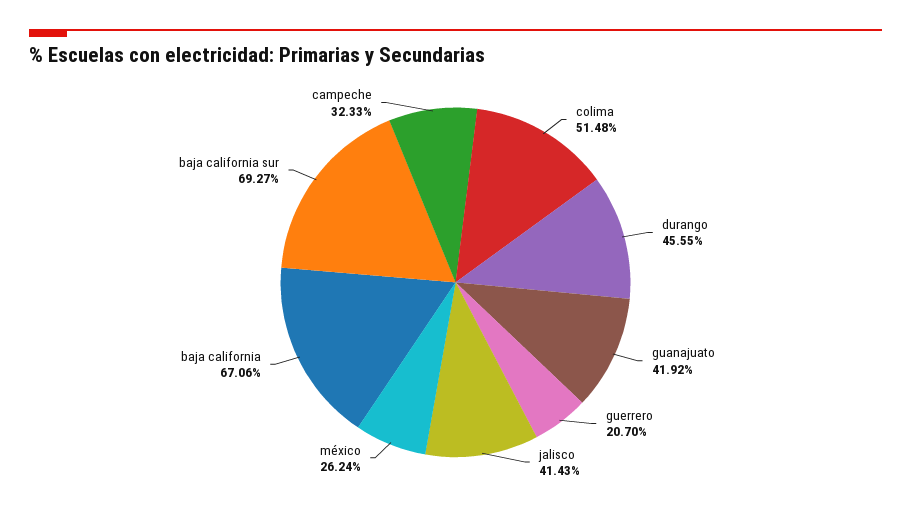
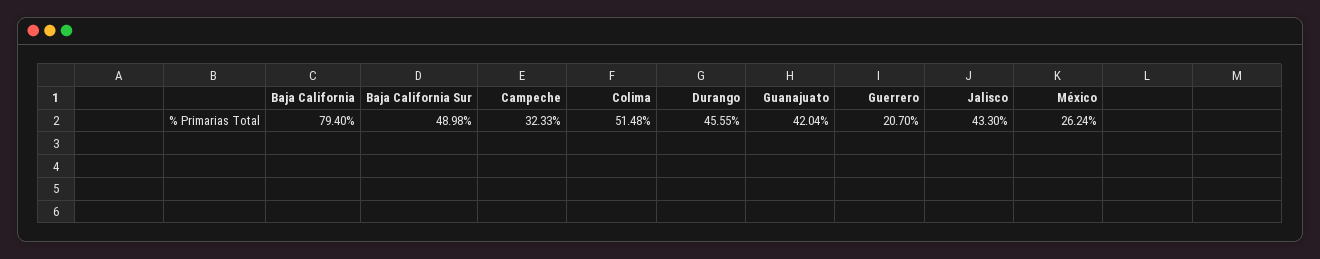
guanajuato: 41.92 -> 42.04
jalisco: 41.43 -> 43.3
baja california: 67.06 -> 79.4
baja california sur: 69.27 -> 48.98

